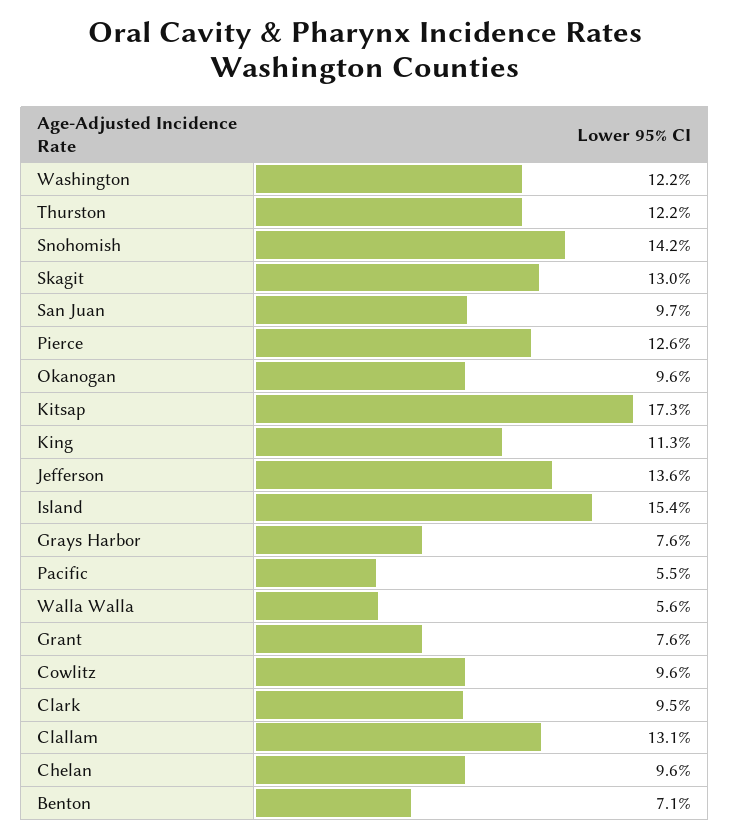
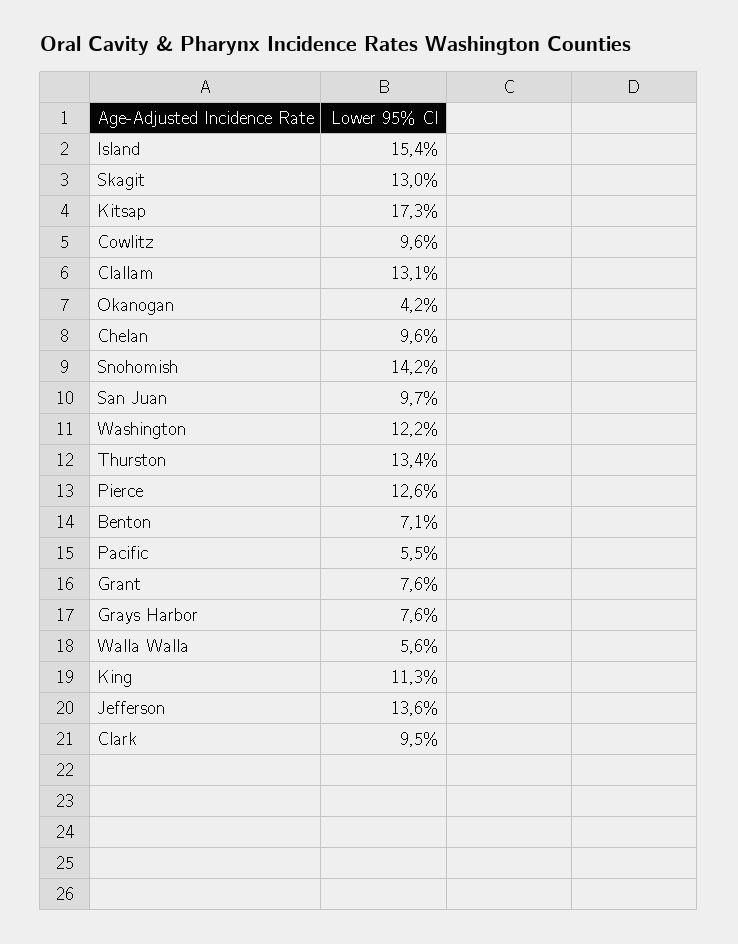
Thurston: 12.2 -> 13.4
Okanogan: 9.6 -> 4.2

